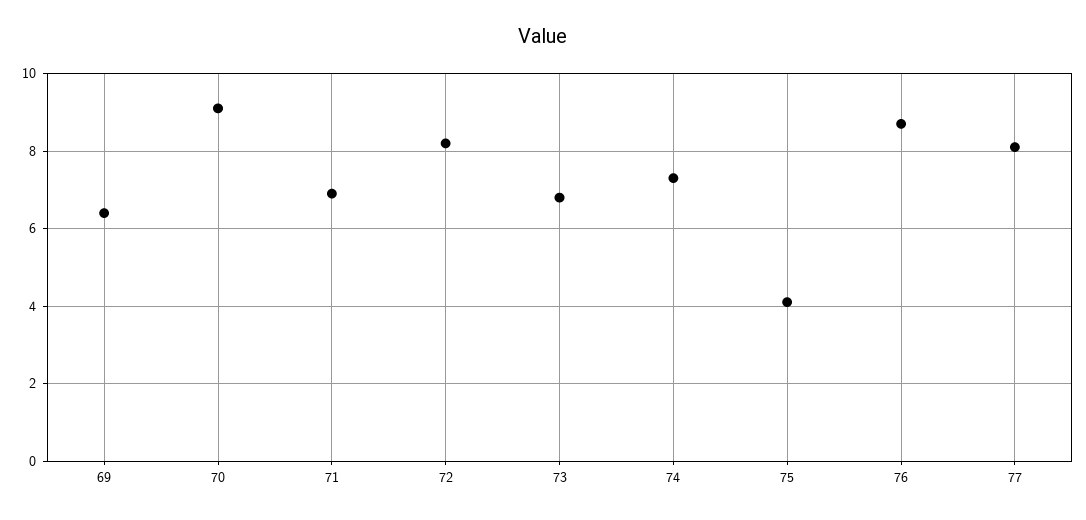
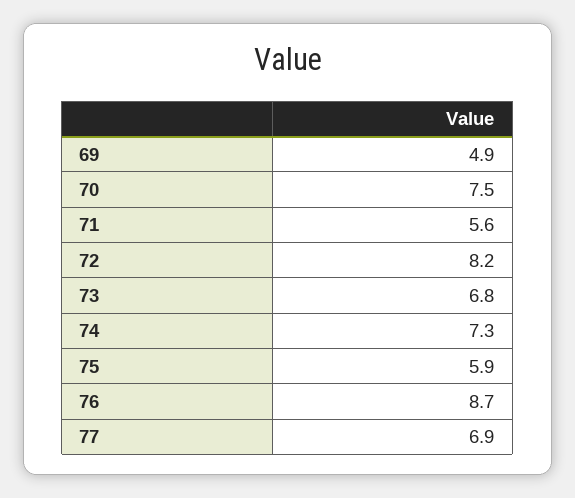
69: 6.5 -> 4.9
70: 9 -> 7.5
71: 7 -> 5.6
75: 4 -> 5.9
77: 8 -> 6.9

